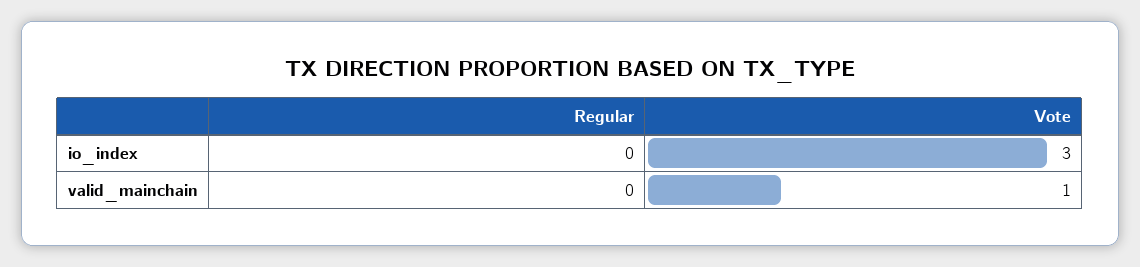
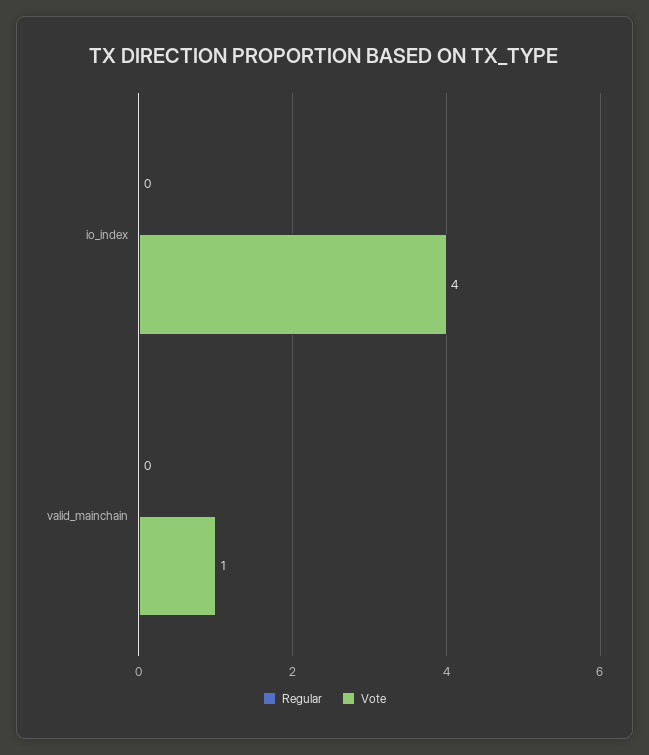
Vote, io_index: 3 -> 4

